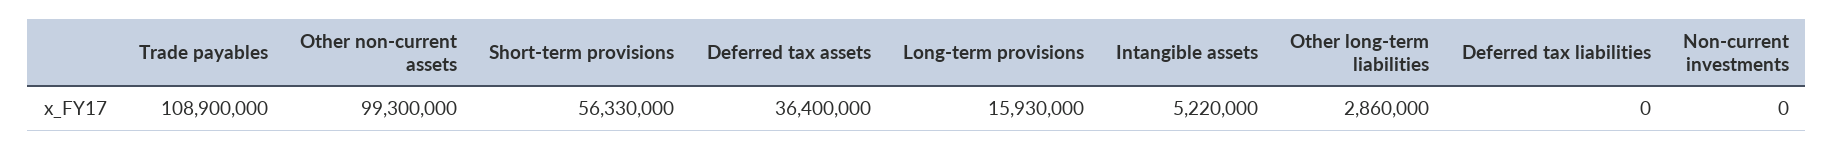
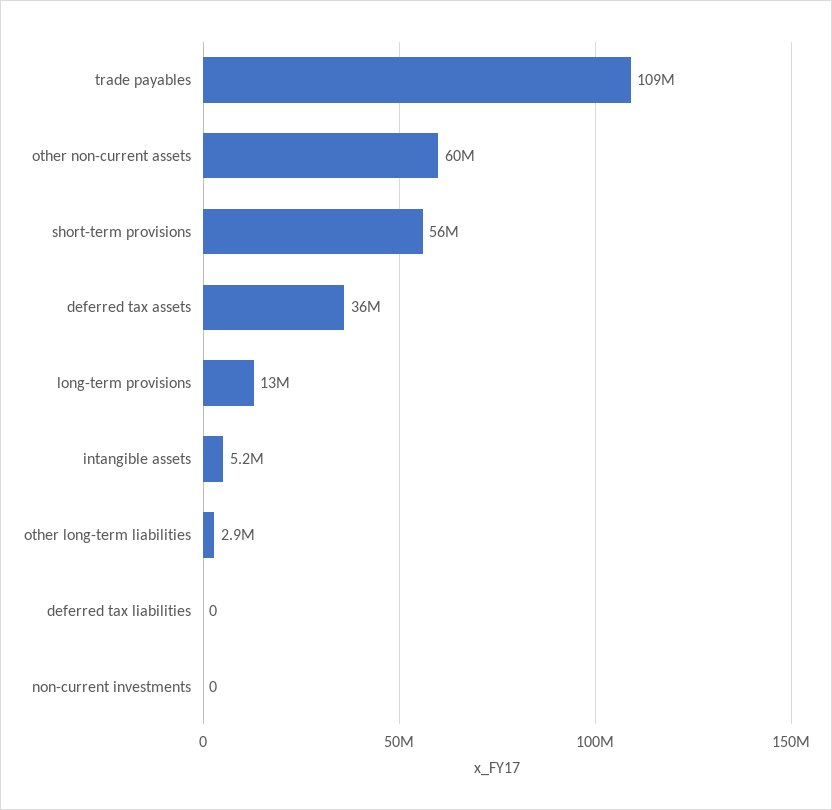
Other non-current assets: 99300000 -> 60000000
Long-term provisions: 15930000 -> 13000000

